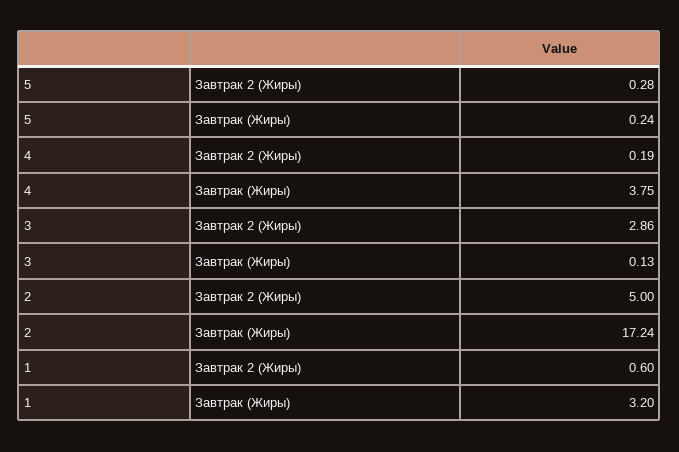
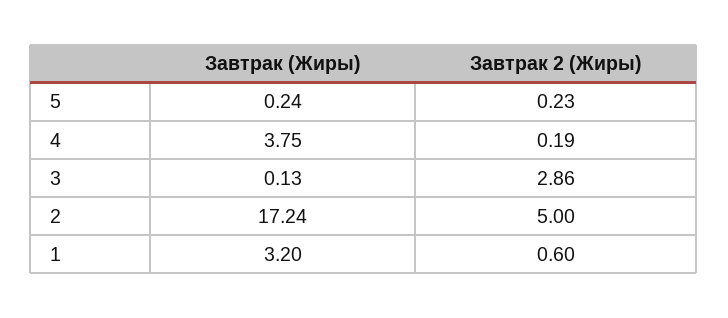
5, Завтрак 2 (Жиры): 0.28 -> 0.23

